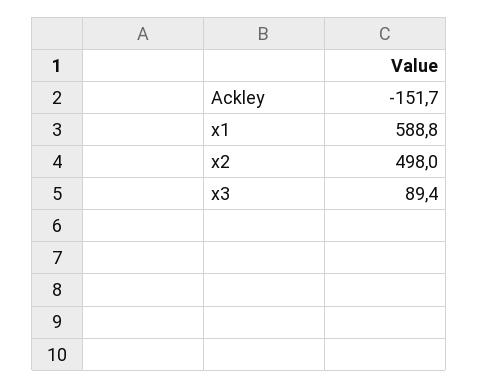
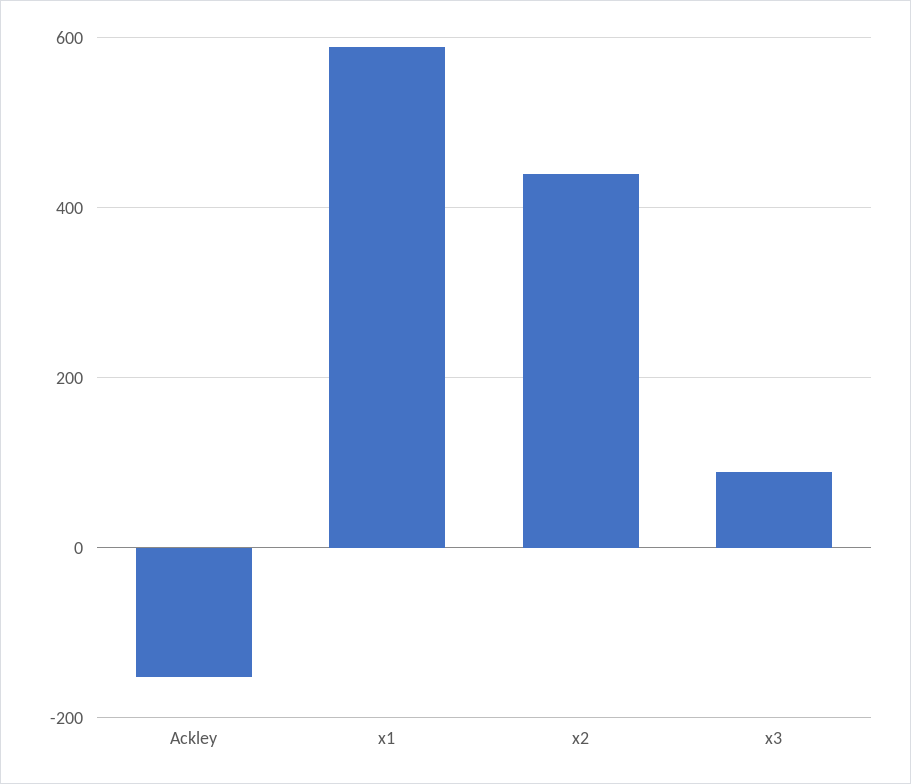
x2: 498 -> 440

